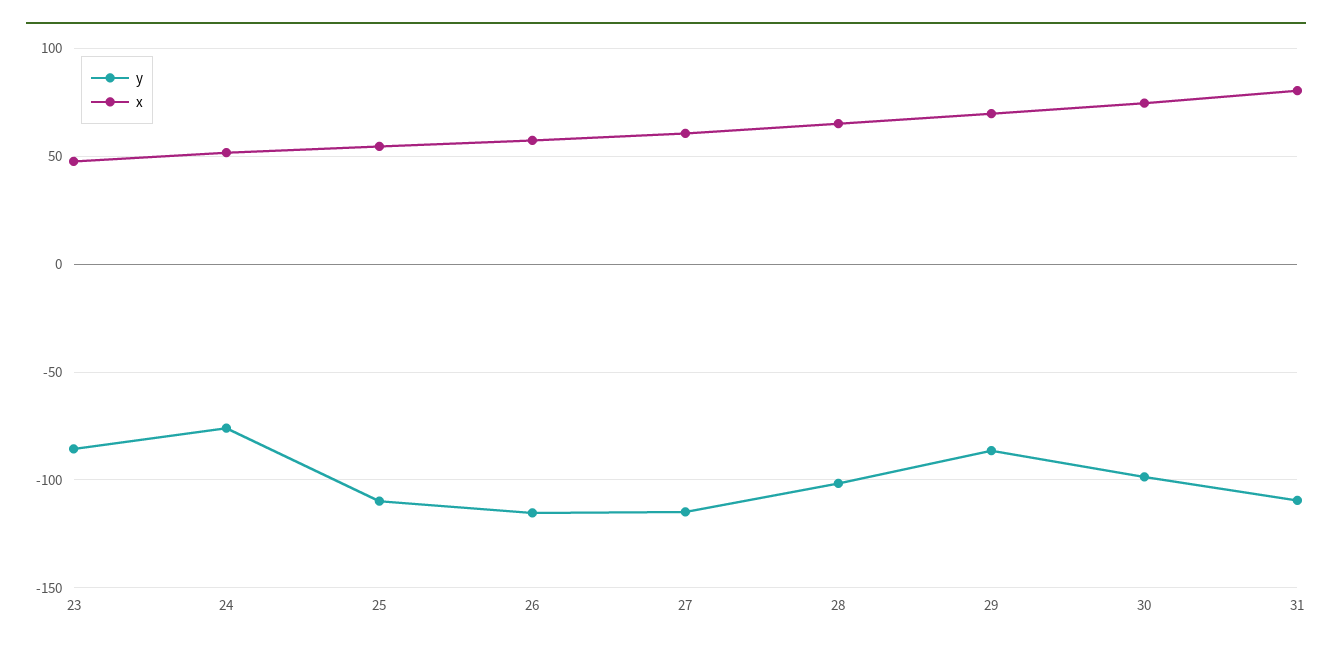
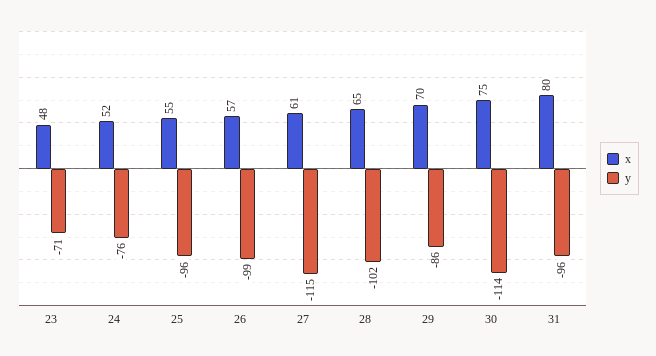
y, 23: -85 -> -71
y, 25: -110 -> -96
y, 26: -115 -> -99
y, 30: -100 -> -114
y, 31: -110 -> -96

